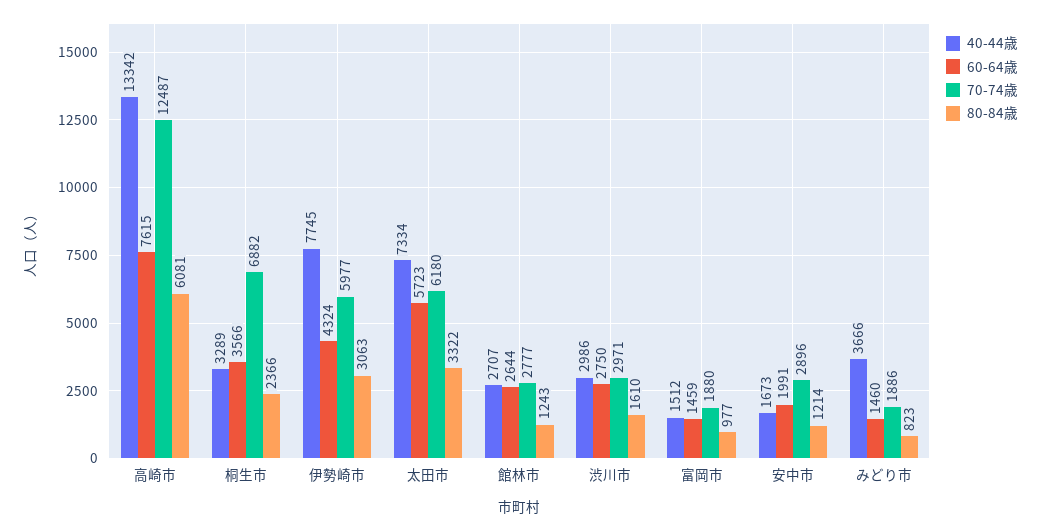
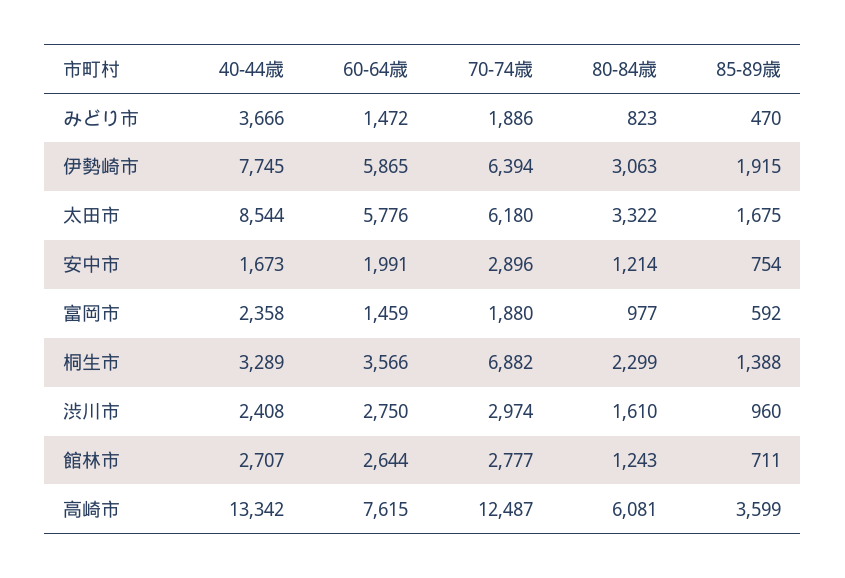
80-84歳, 桐生市: 2366 -> 2299
60-64歳, 伊勢崎市: 4324 -> 5865
70-74歳, 伊勢崎市: 5977 -> 6394
40-44歳, 太田市: 7334 -> 8544
60-64歳, 太田市: 5723 -> 5776
40-44歳, 渋川市: 2986 -> 2408
70-74歳, 渋川市: 2971 -> 2974
40-44歳, 富岡市: 1512 -> 2358
60-64歳, みどり市: 1460 -> 1472
85-89歳, みどり市: none -> 470
85-89歳, 伊勢崎市: none -> 1915
85-89歳, 太田市: none -> 1675
85-89歳, 安中市: none -> 754
85-89歳, 富岡市: none -> 592
85-89歳, 桐生市: none -> 1388
85-89歳, 渋川市: none -> 960
85-89歳, 館林市: none -> 711
85-89歳, 高崎市: none -> 3599

